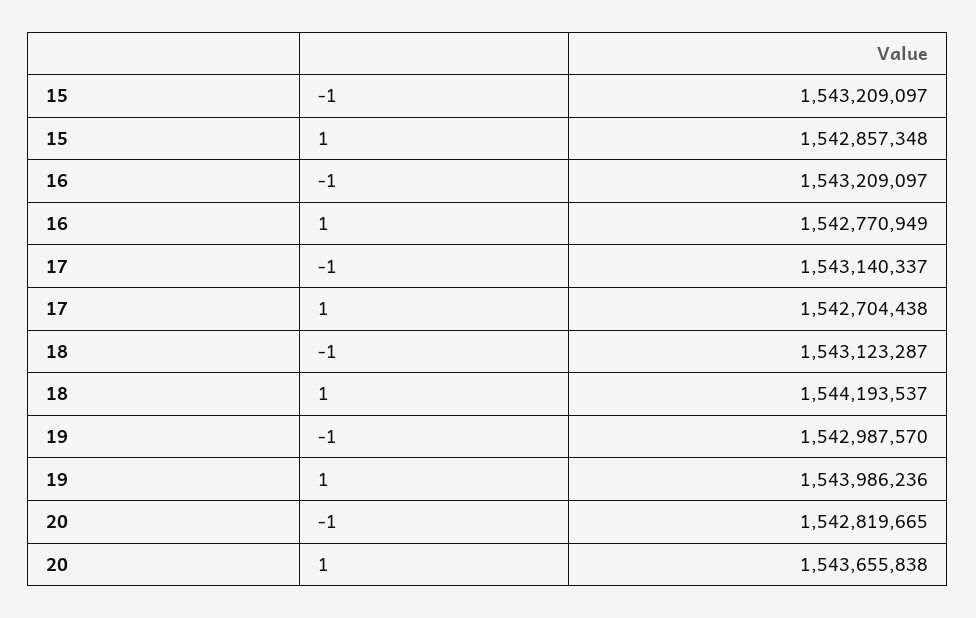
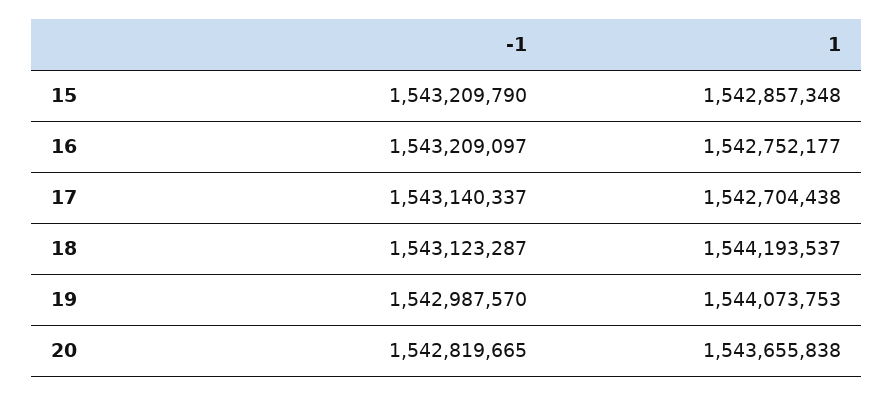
15, -1: 1543209097 -> 1543209790
16, 1: 1542770949 -> 1542752177
19, 1: 1543986236 -> 1544073753

